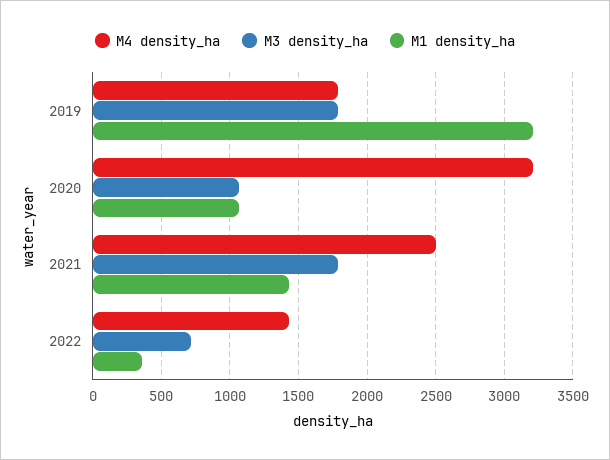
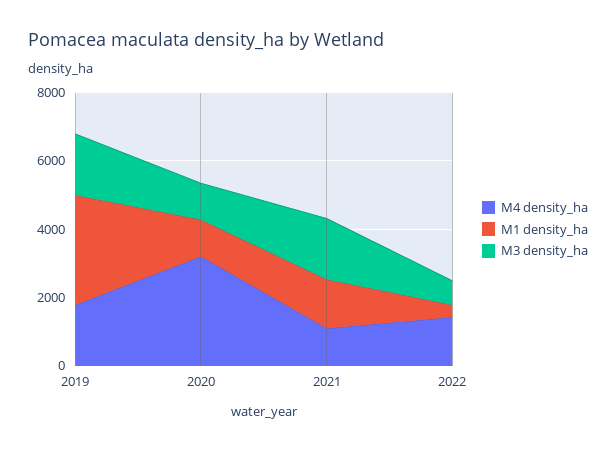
M4 density_ha, 2021: 2500 -> 1000

